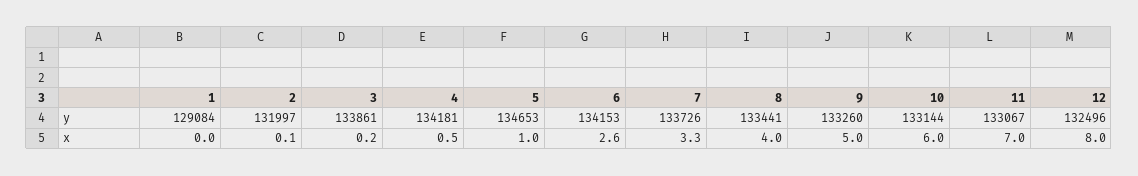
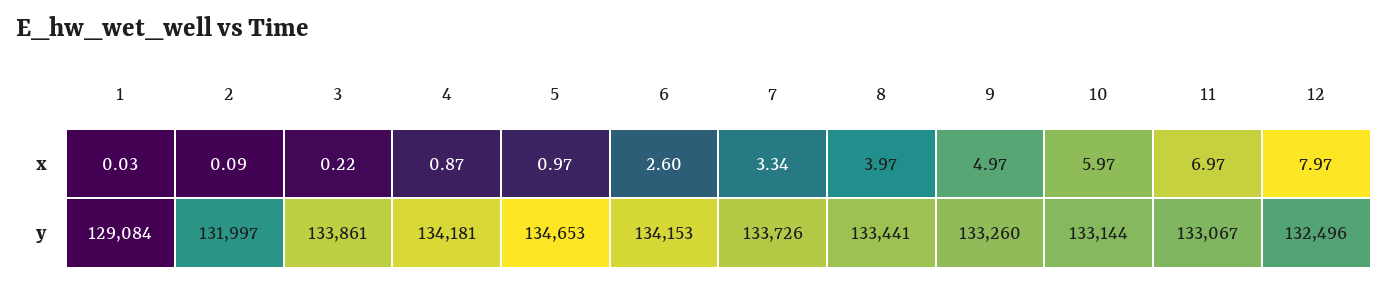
4, x: 0.5 -> 0.87

